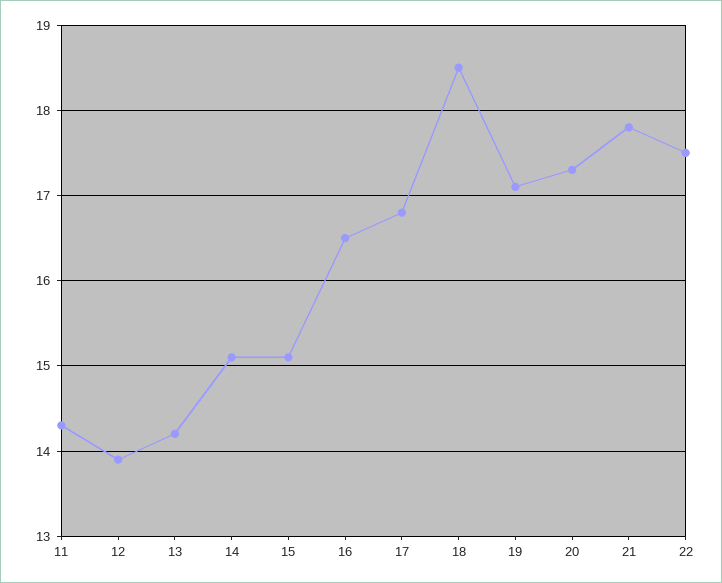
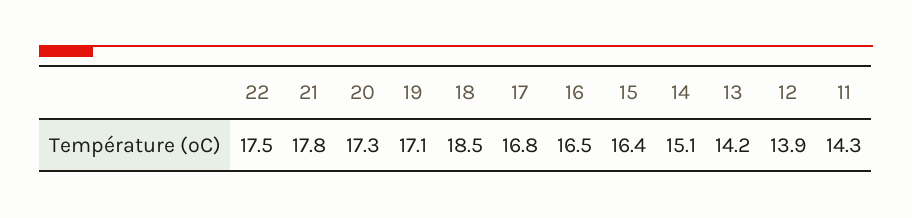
15: 15.1 -> 16.4

